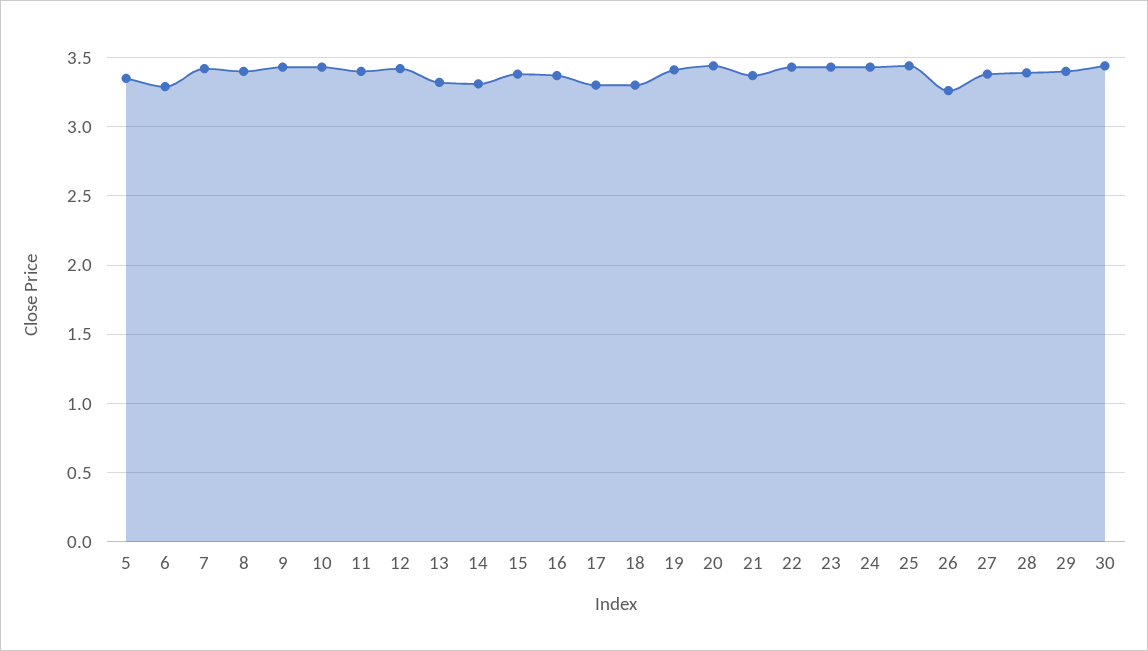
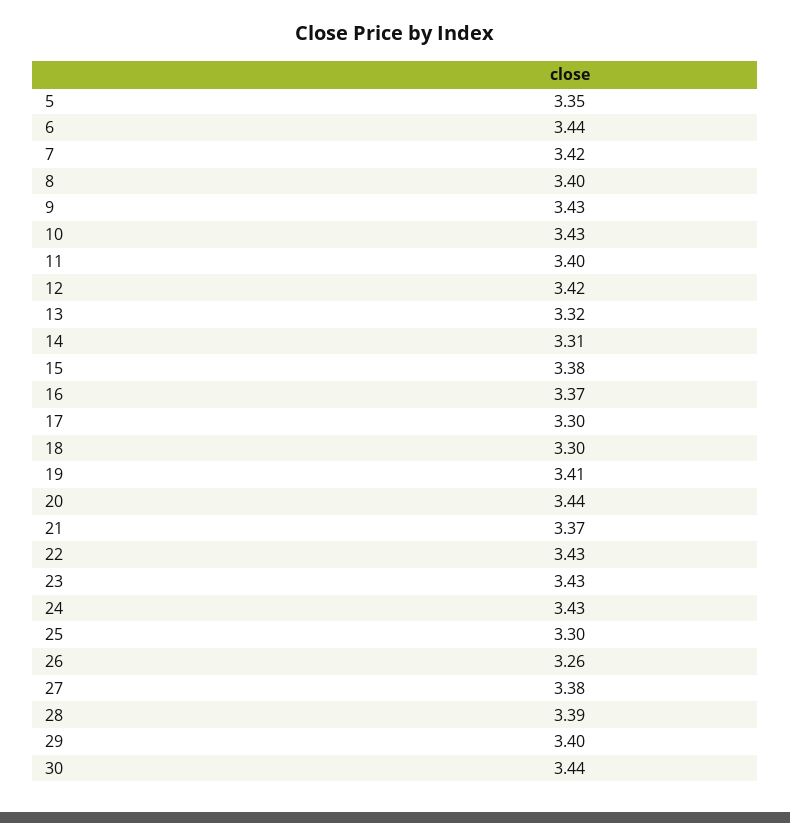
6: 3.3 -> 3.44
25: 3.45 -> 3.3

